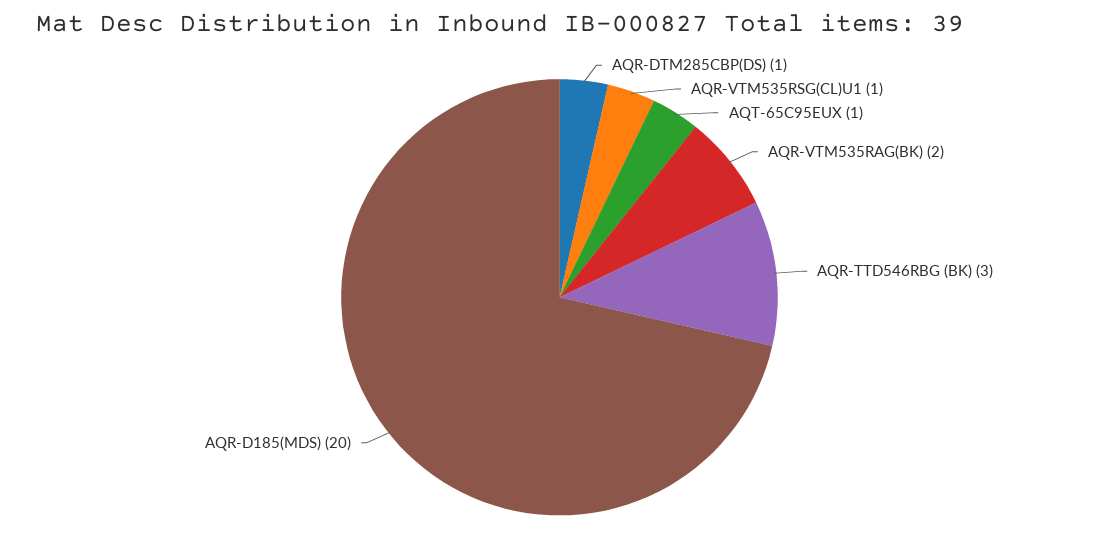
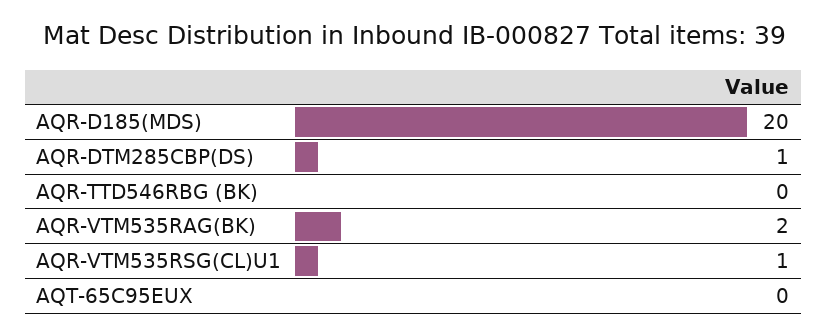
AQT-65C95EUX: 1 -> 0
AQR-TTD546RBG (BK): 3 -> 0

